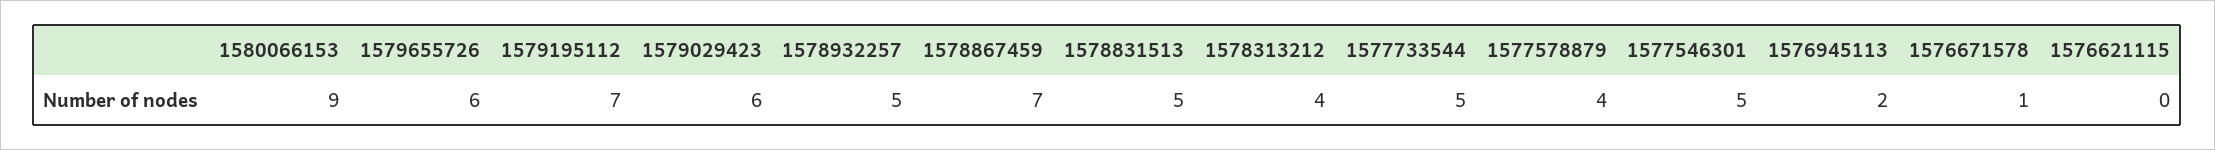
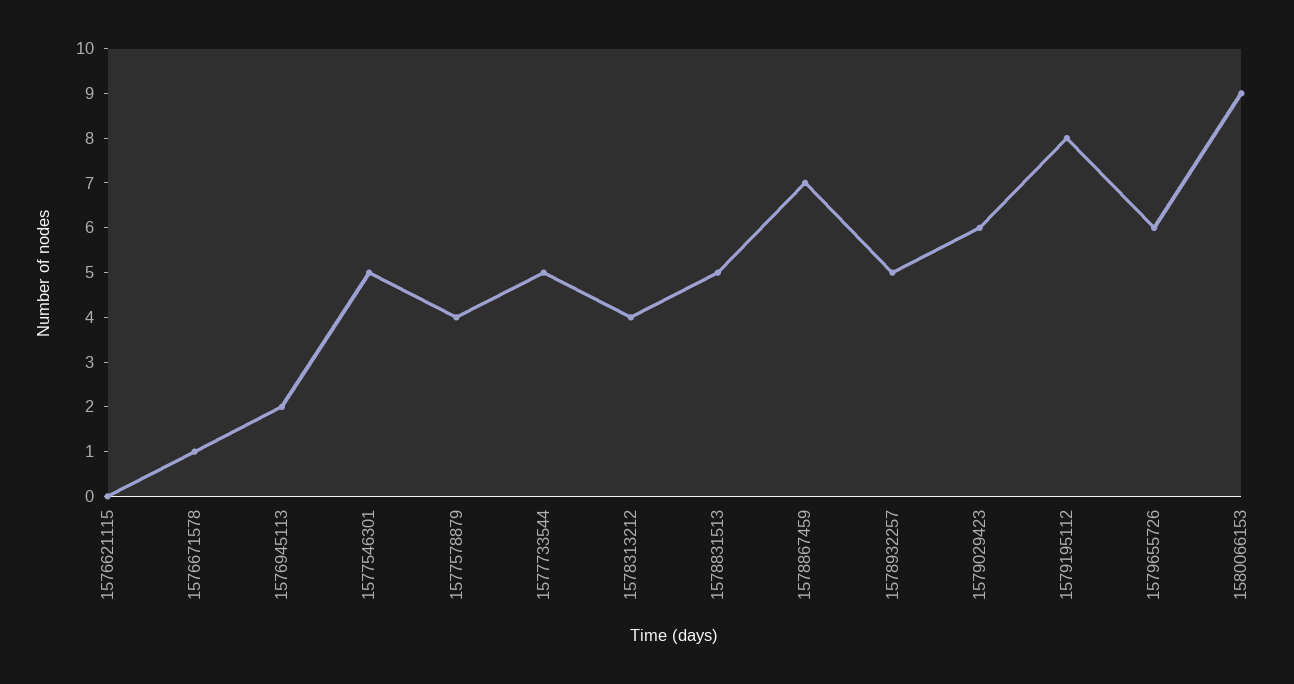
1579195112: 7 -> 8

